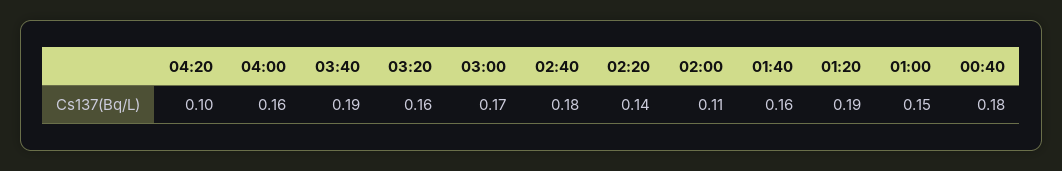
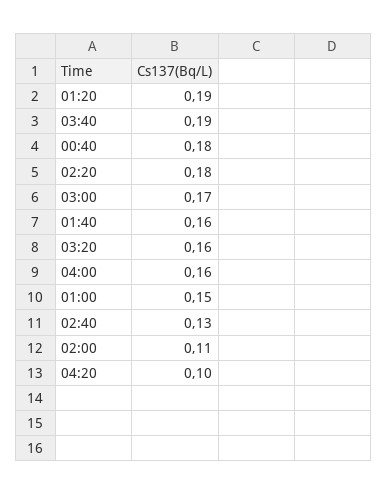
02:40: 0.18 -> 0.13
02:20: 0.14 -> 0.18

